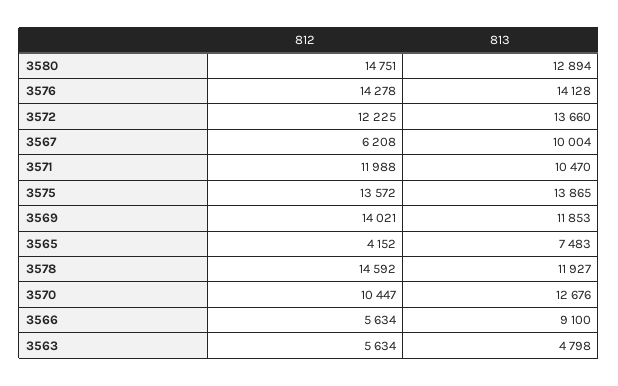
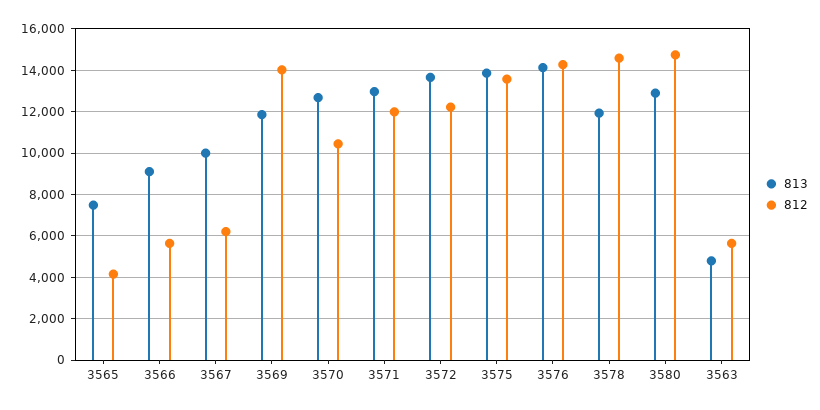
813, 3571: 10470 -> 13000

